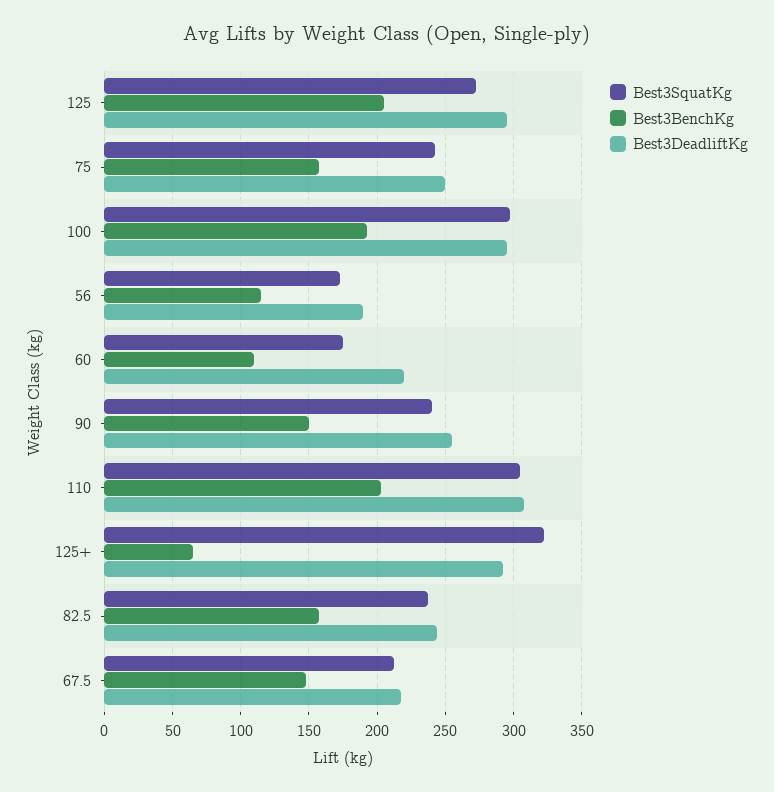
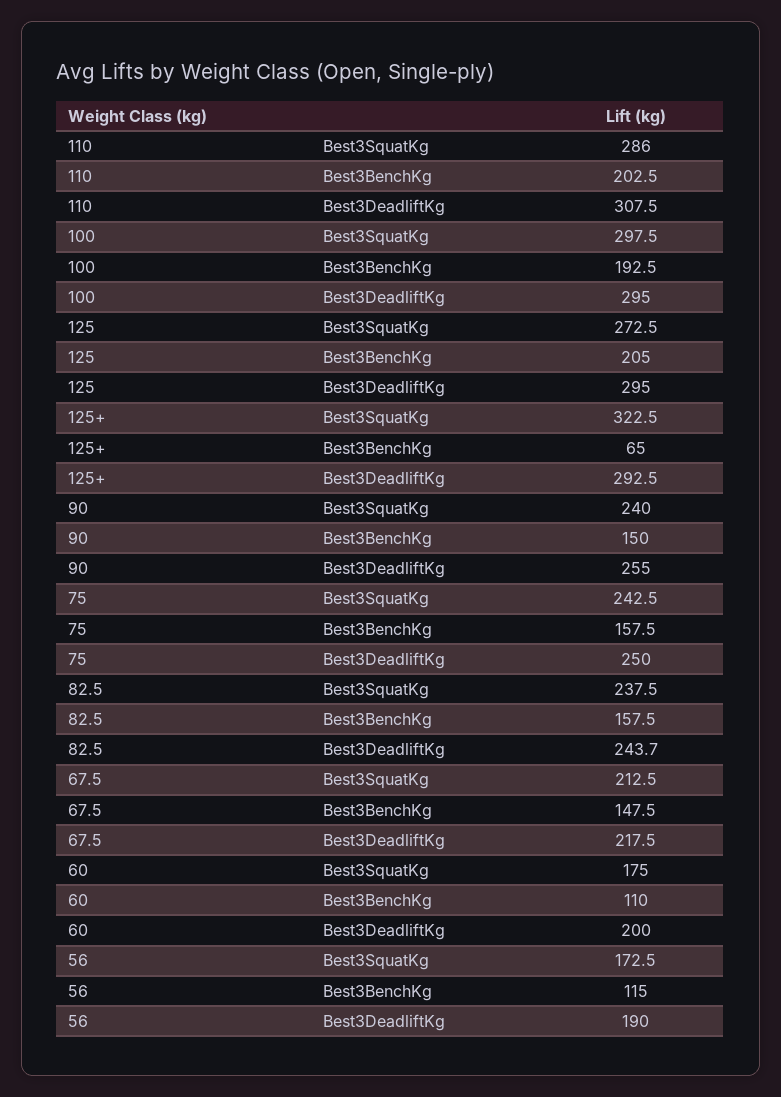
Best3DeadliftKg, 60: 220 -> 200
Best3SquatKg, 110: 305 -> 286

